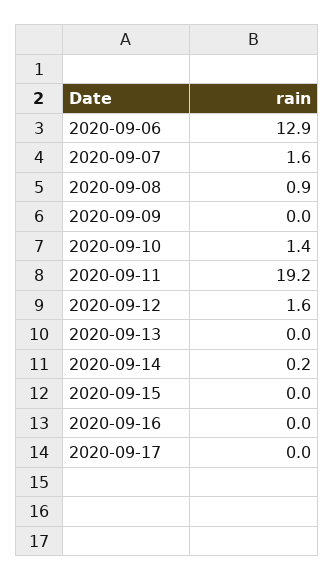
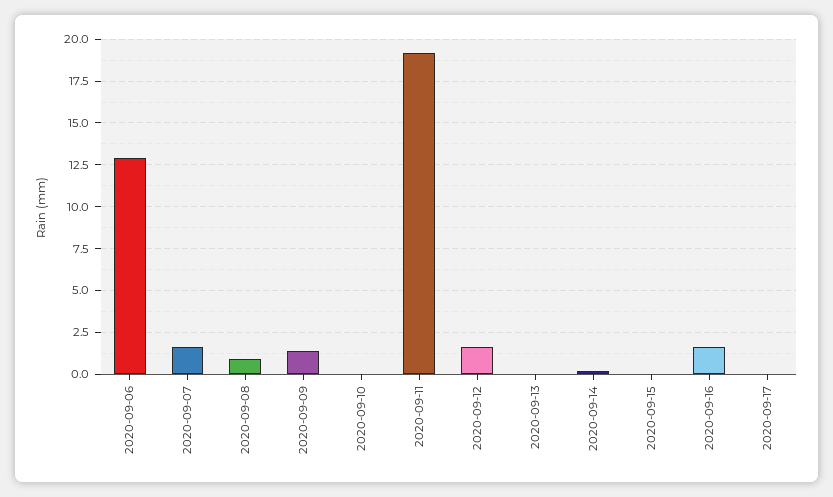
2020-09-09: 0 -> 1.5
2020-09-10: 1.4 -> 0
2020-09-16: 0 -> 1.5

